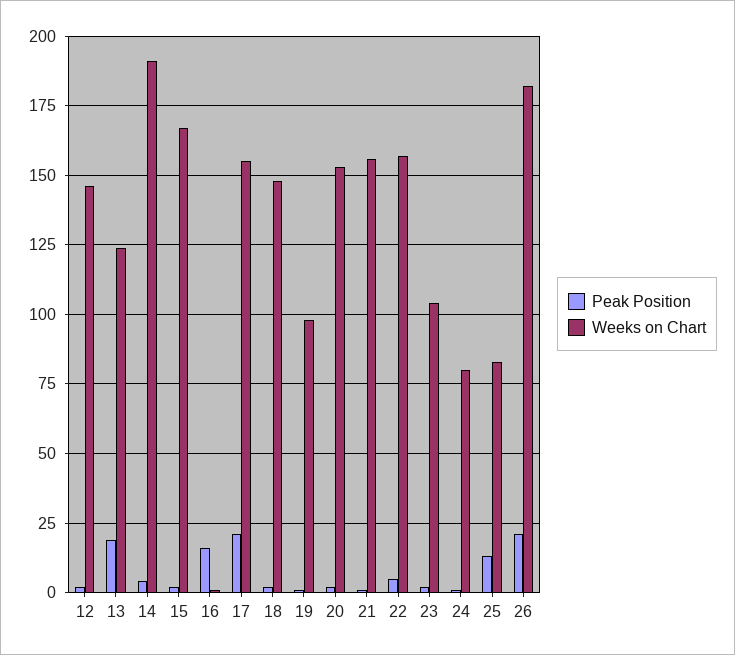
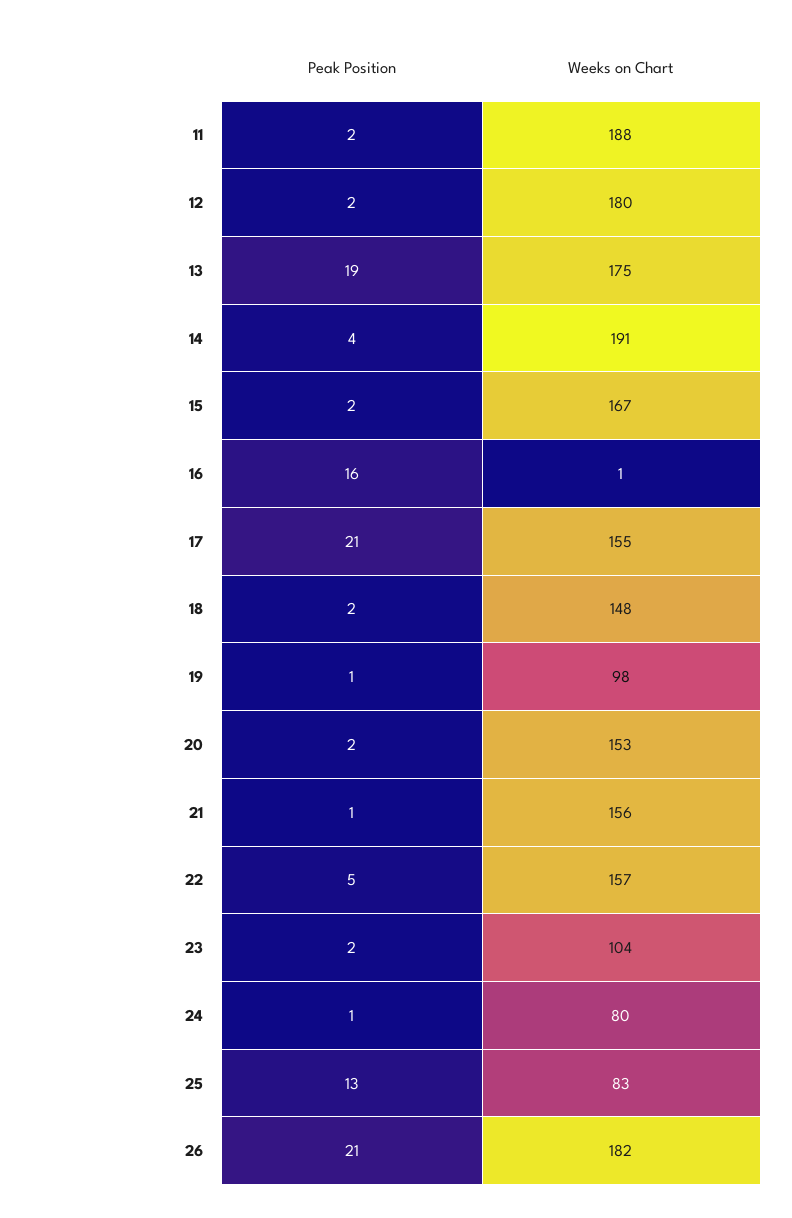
Weeks on Chart, 12: 145 -> 180
Weeks on Chart, 13: 125 -> 175
Peak Position, 11: none -> 2
Weeks on Chart, 11: none -> 188

